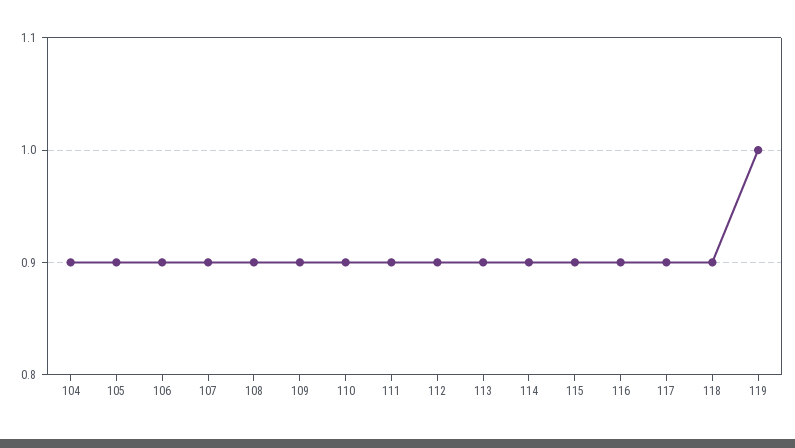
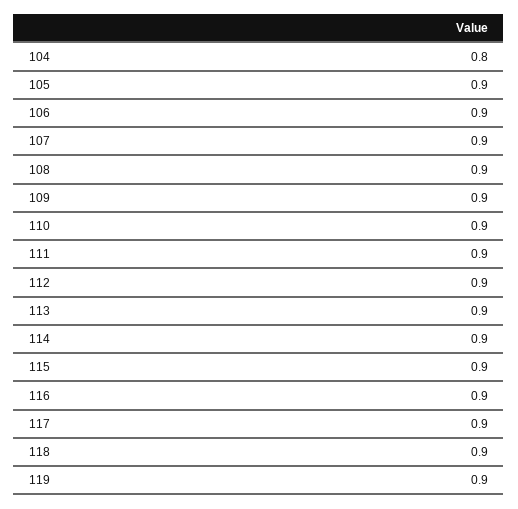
104: 0.9 -> 0.8
119: 1 -> 0.9

